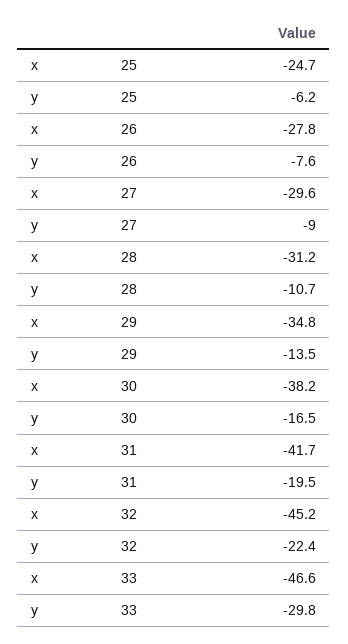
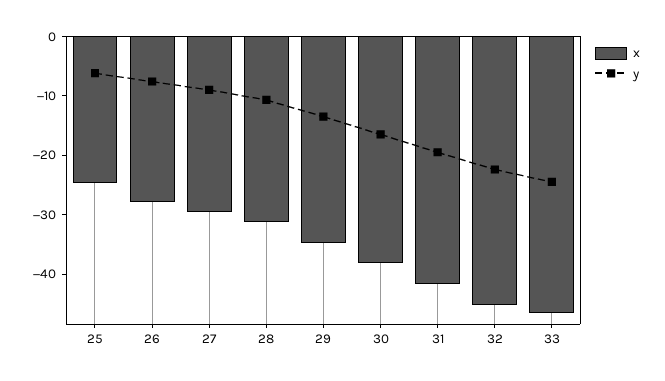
y, 33: -29.8 -> -24

